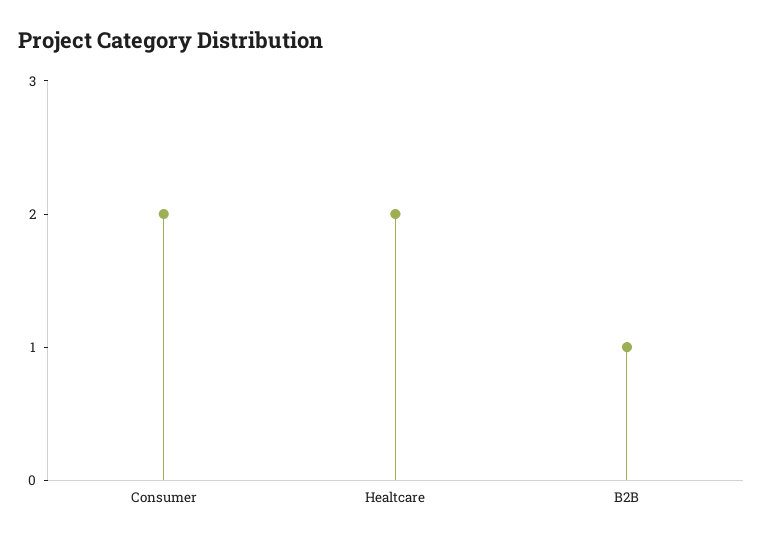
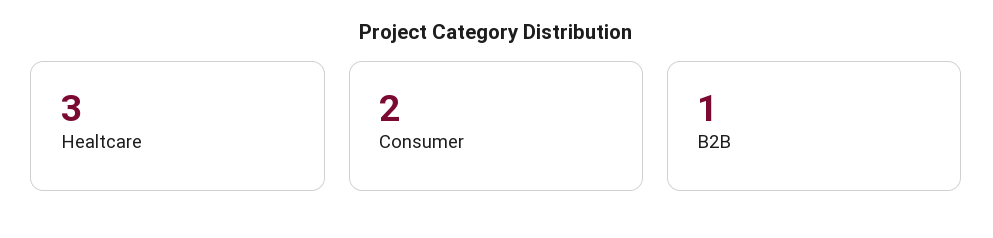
Healtcare: 2 -> 3

